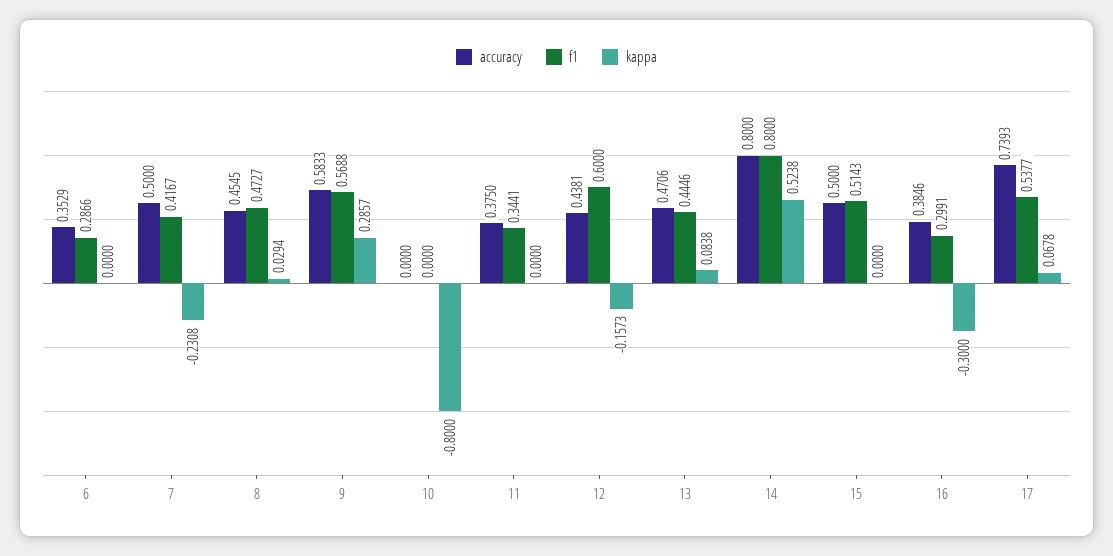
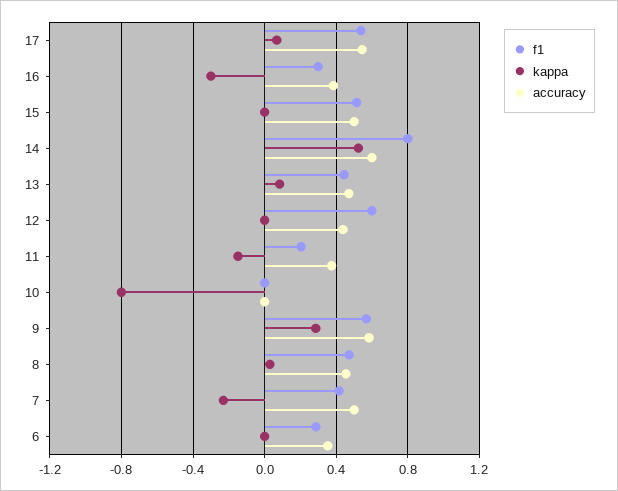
f1, 11: 0.3441 -> 0.2
kappa, 11: 0 -> -0.15
kappa, 12: -0.1573 -> 0
accuracy, 14: 0.8 -> 0.6
accuracy, 17: 0.7393 -> 0.55

